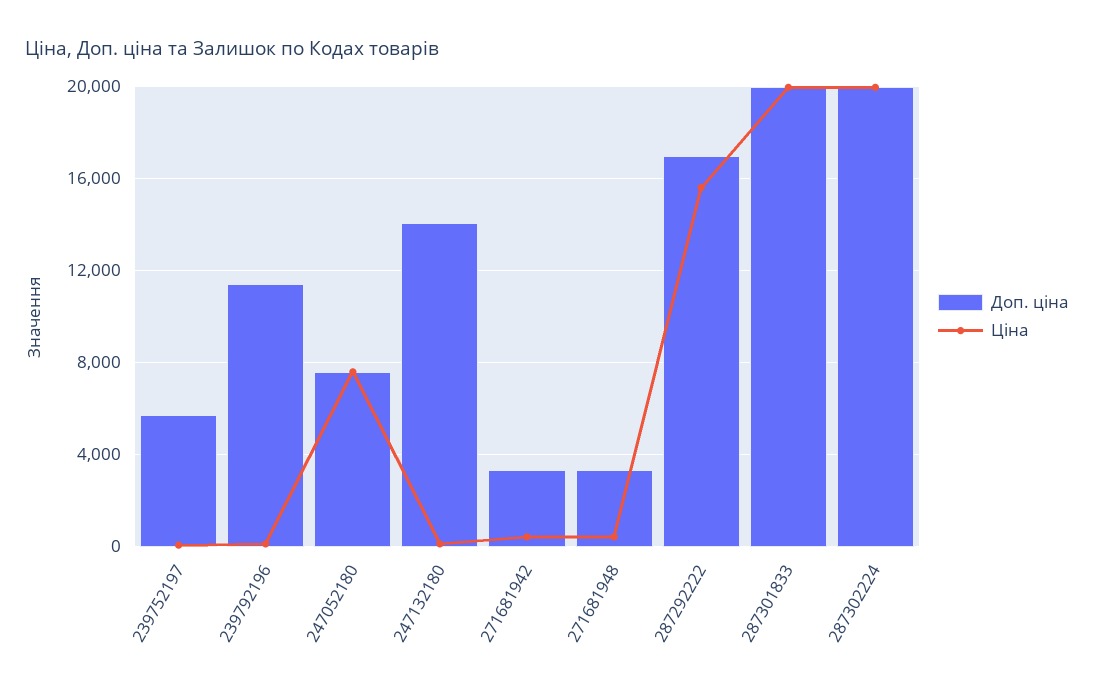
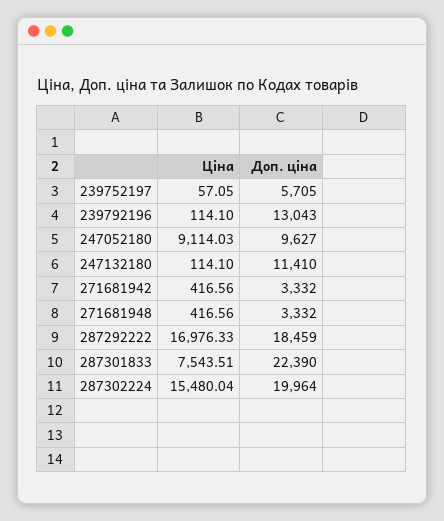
Доп. ціна, 239792196: 11500 -> 13043
Доп. ціна, 247052180: 7500 -> 9627
Ціна, 247052180: 7500 -> 9114.03
Доп. ціна, 247132180: 14000 -> 11410
Доп. ціна, 287292222: 17000 -> 18459
Ціна, 287292222: 15500 -> 16976.33
Доп. ціна, 287301833: 20000 -> 22390
Ціна, 287301833: 20000 -> 7543.51
Ціна, 287302224: 20000 -> 15480.04

